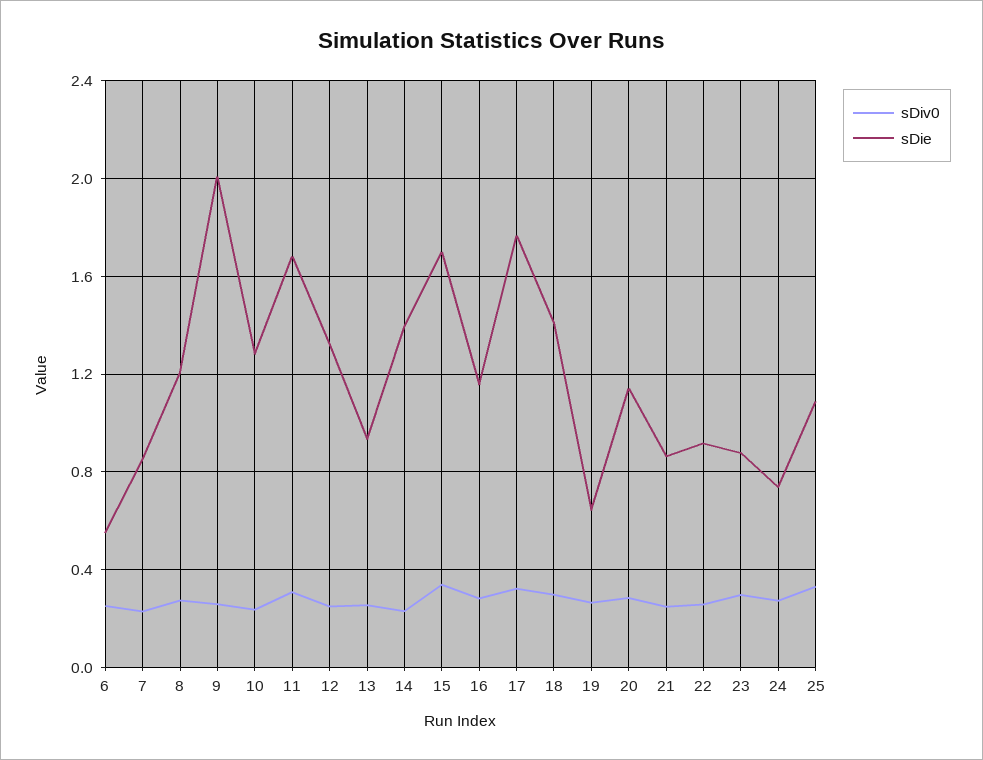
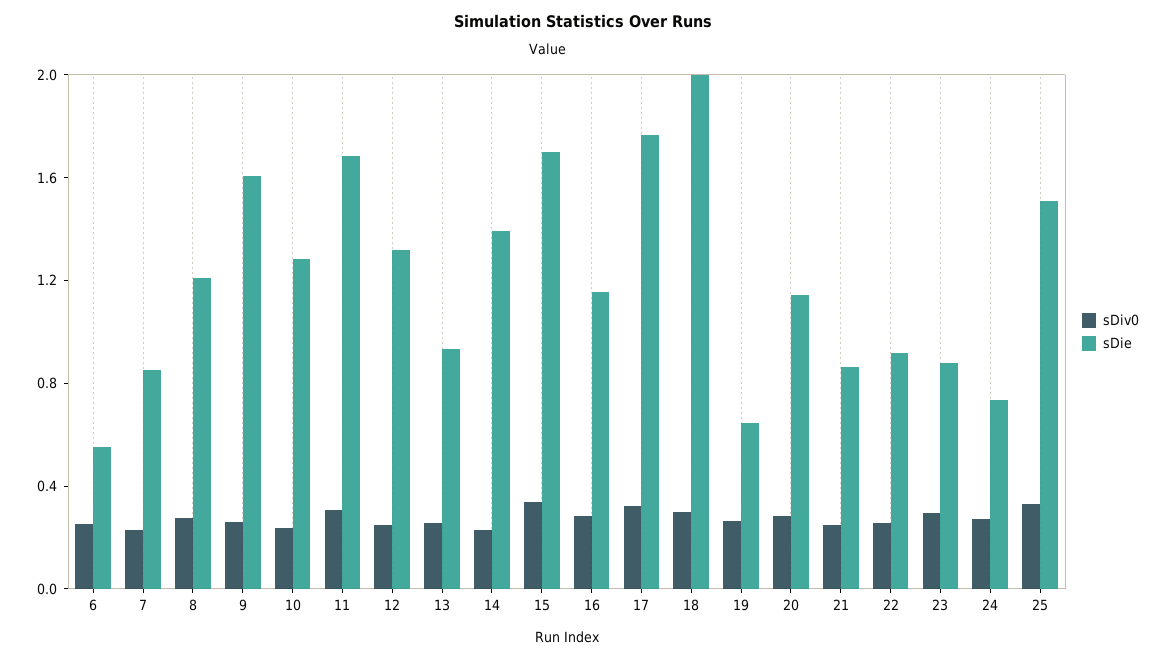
sDie, 9: 2 -> 1.6
sDie, 18: 1.4 -> 2
sDie, 25: 1.1 -> 1.5

